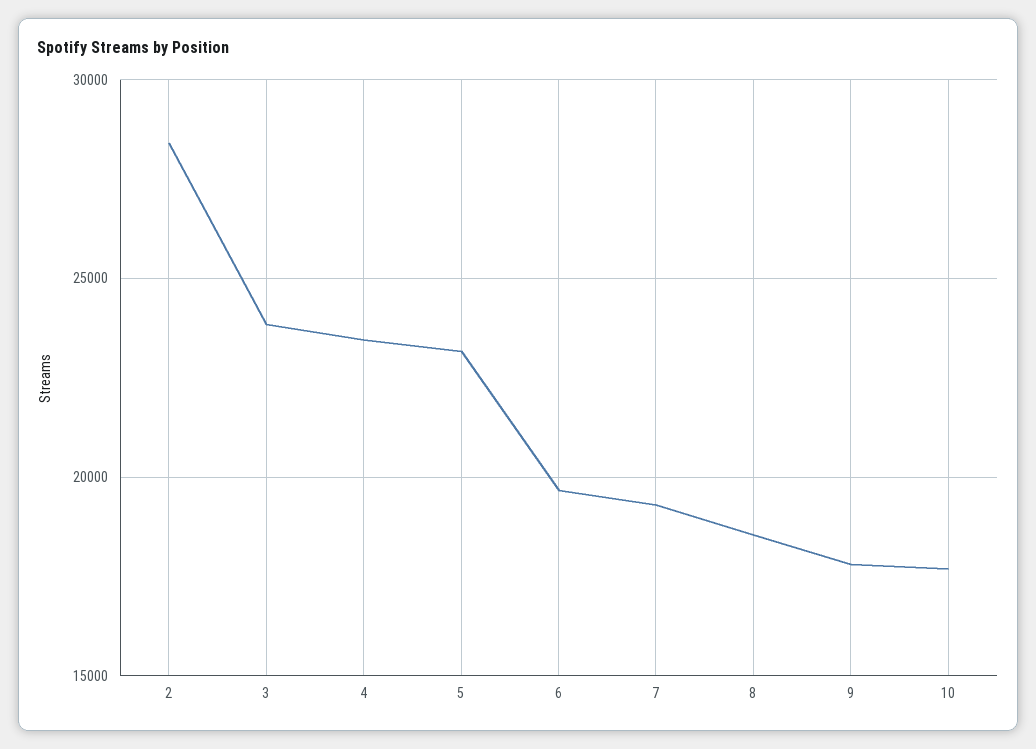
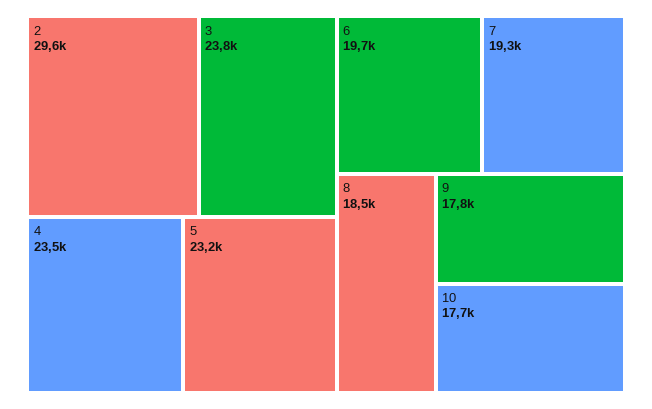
2: 28500 -> 29600

